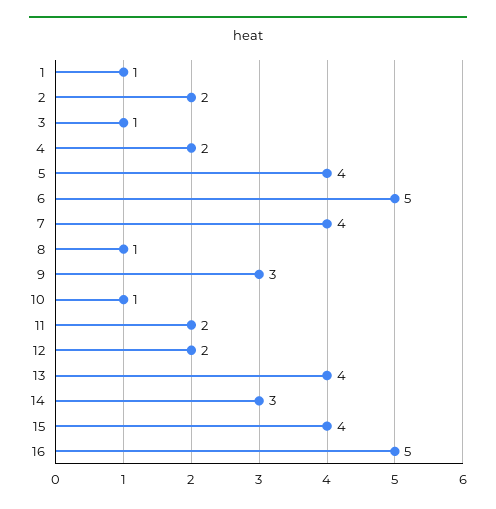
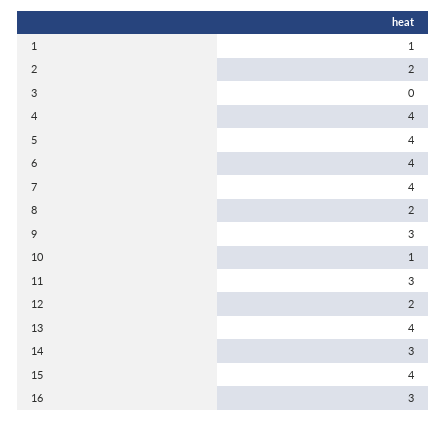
3: 1 -> 0
4: 2 -> 4
6: 5 -> 4
8: 1 -> 2
11: 2 -> 3
16: 5 -> 3

